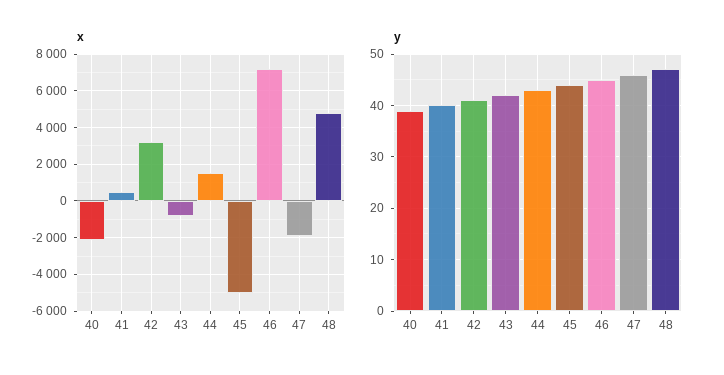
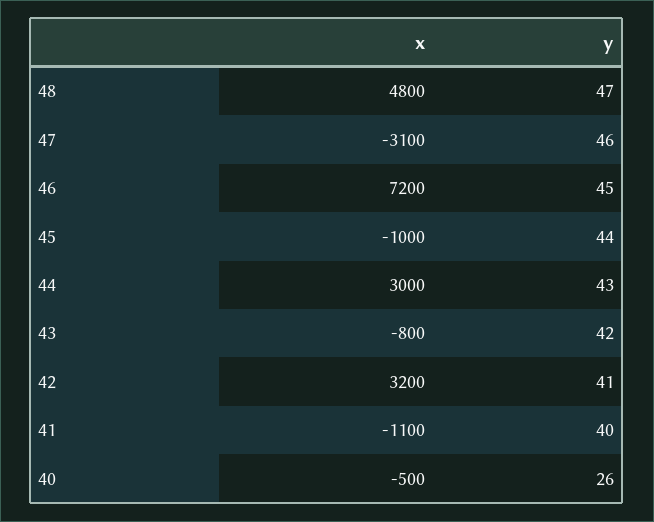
x, 40: -2000 -> -500
x, 41: 500 -> -1100
x, 44: 1500 -> 3000
x, 45: -5000 -> -1000
x, 47: -2000 -> -3100
y, 40: 40 -> 26

